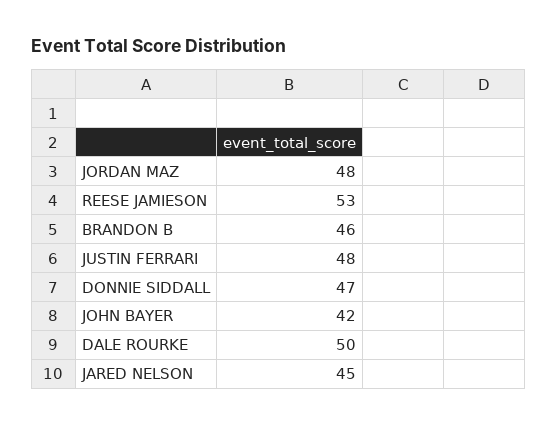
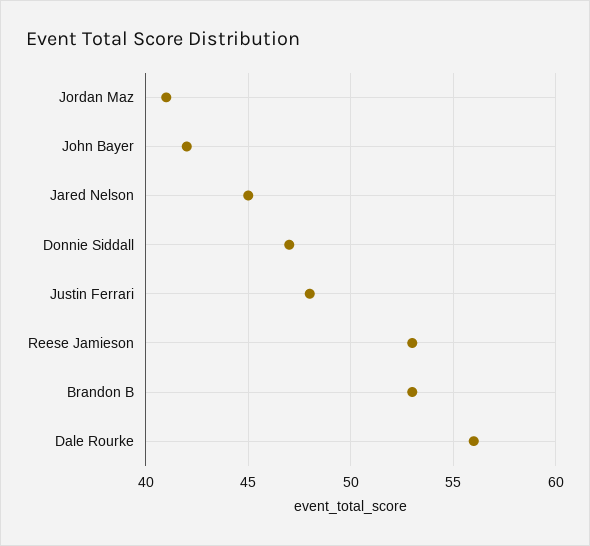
JORDAN MAZ: 48 -> 41
BRANDON B: 46 -> 53
DALE ROURKE: 50 -> 56

